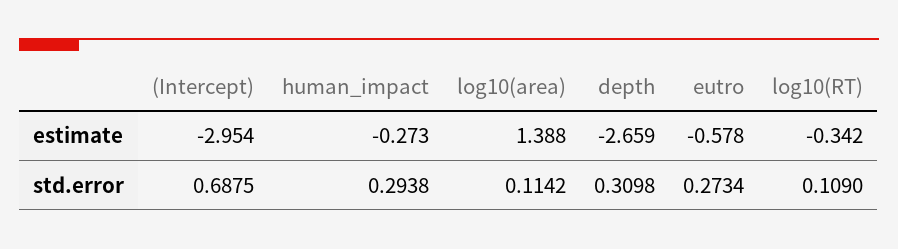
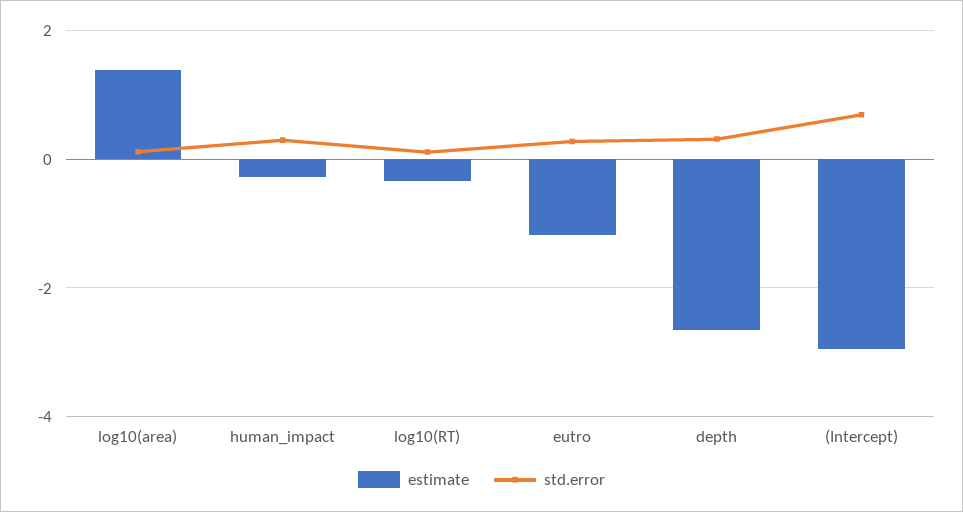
estimate, eutro: -0.578 -> -1.2

